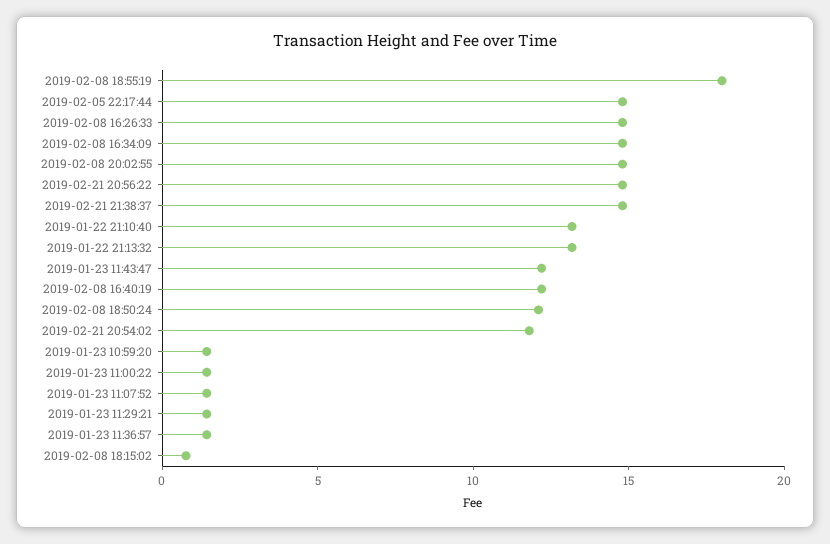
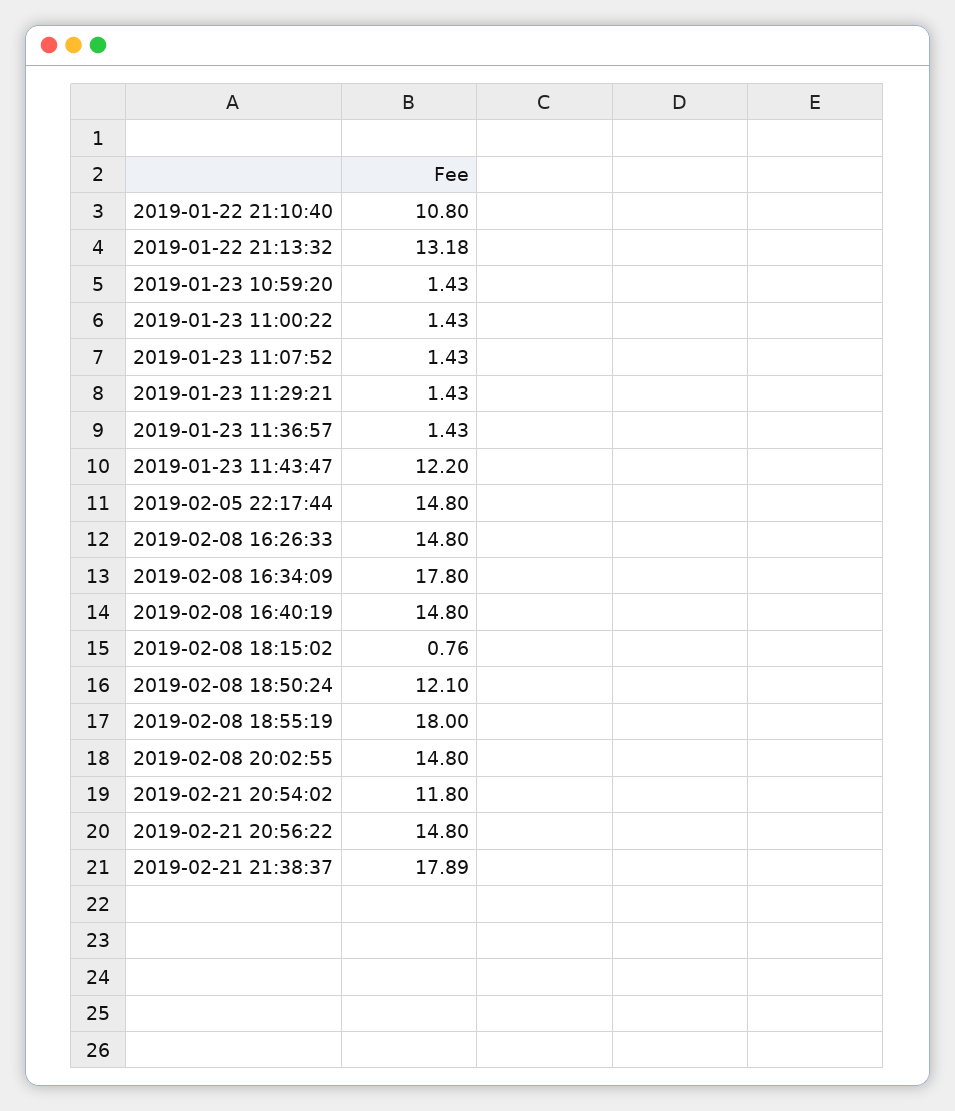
2019-02-08 16:34:09: 15 -> 17.8
2019-02-21 21:38:37: 15 -> 17.89
2019-01-22 21:10:40: 13 -> 10.8
2019-02-08 16:40:19: 12 -> 14.8

